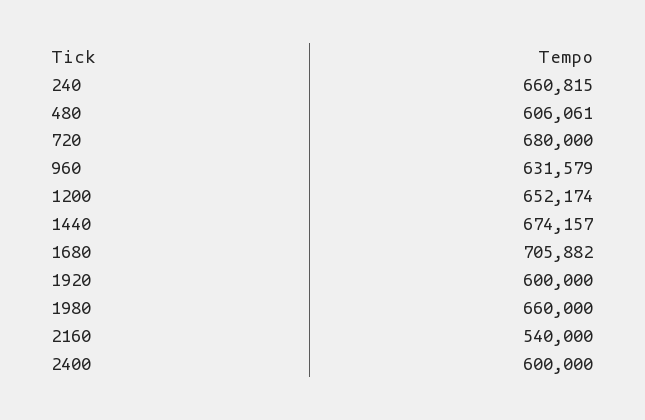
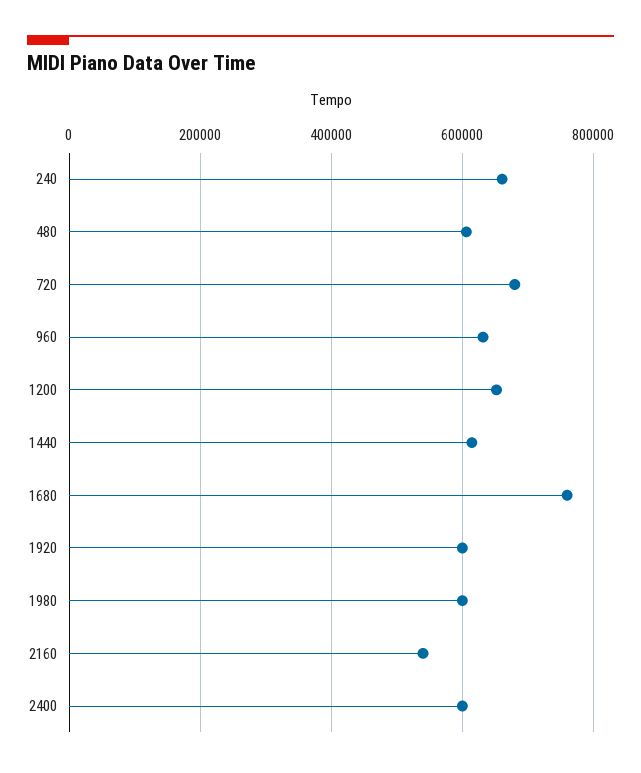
1440: 674157 -> 620000
1680: 705882 -> 760000
1980: 660000 -> 600000

